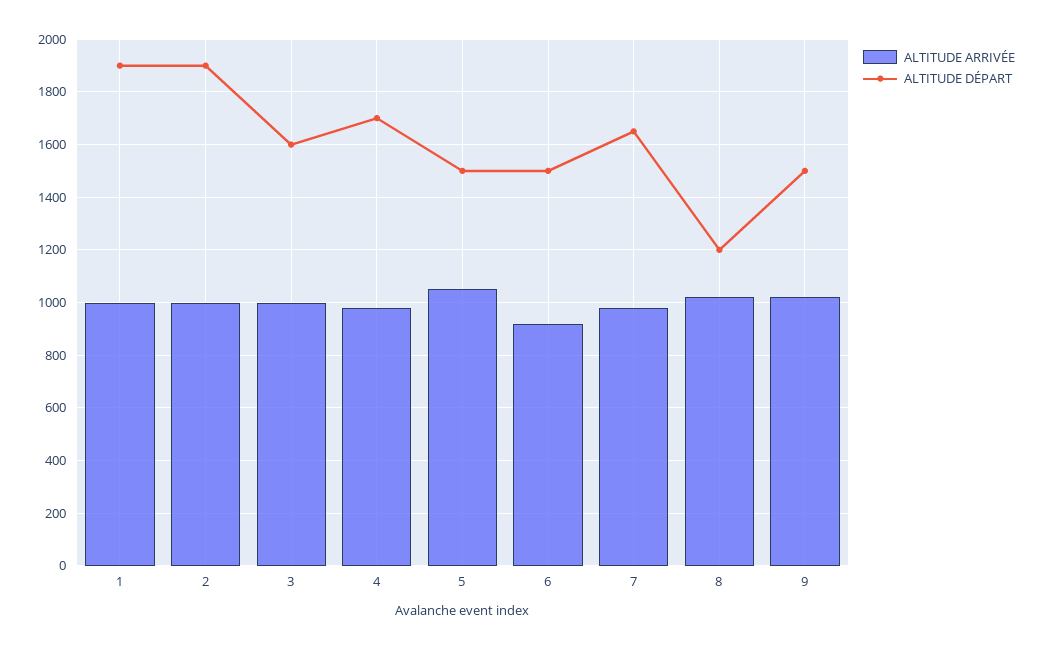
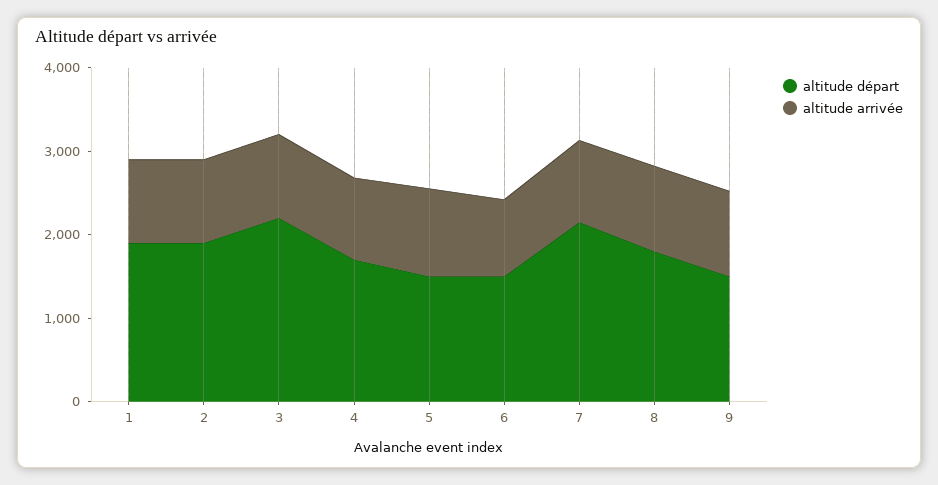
ALTITUDE DÉPART, 3: 1600 -> 2200
ALTITUDE DÉPART, 7: 1650 -> 2200
ALTITUDE DÉPART, 8: 1200 -> 1800

